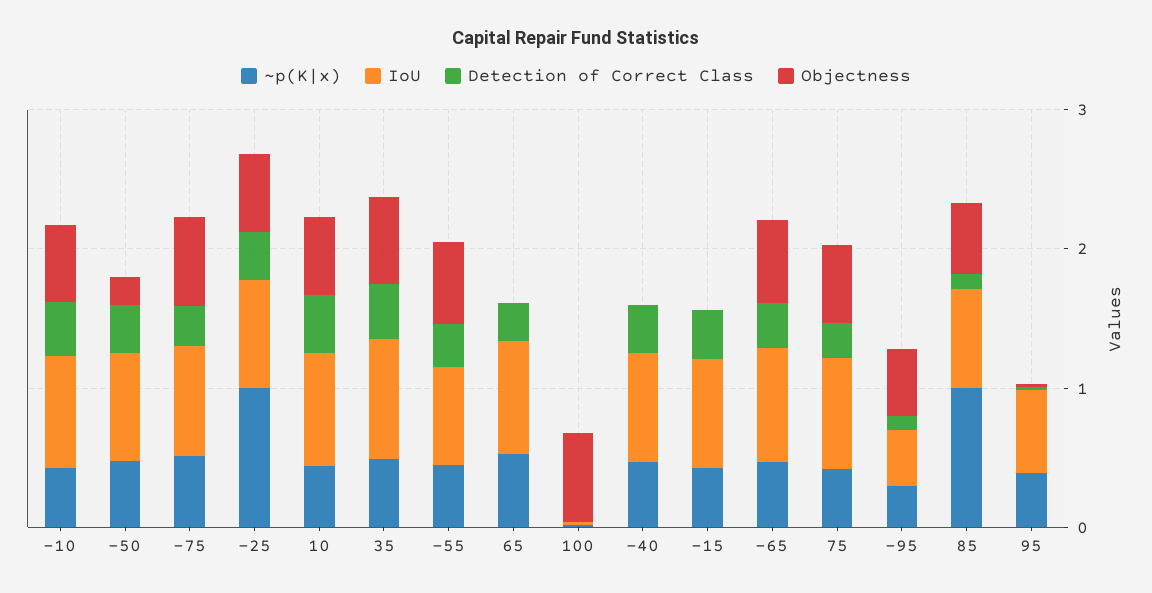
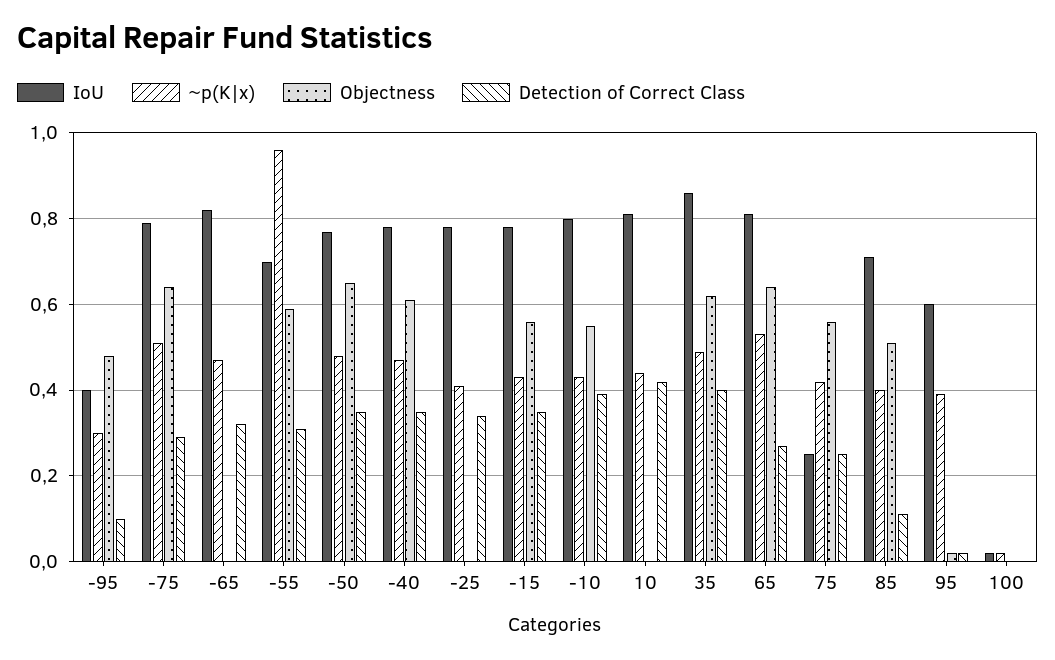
Objectness, -50: 0.2 -> 0.65
~p(K|x), -25: 1 -> 0.4
Objectness, -25: 0.6 -> 0
Objectness, 10: 0.6 -> 0
~p(K|x), -55: 0.4 -> 0.95
Objectness, 65: 0 -> 0.65
Objectness, 100: 0.6 -> 0
Objectness, -40: 0 -> 0.6
Objectness, -15: 0 -> 0.55
Objectness, -65: 0.6 -> 0
IoU, 75: 0.8 -> 0.25
~p(K|x), 85: 1 -> 0.4

